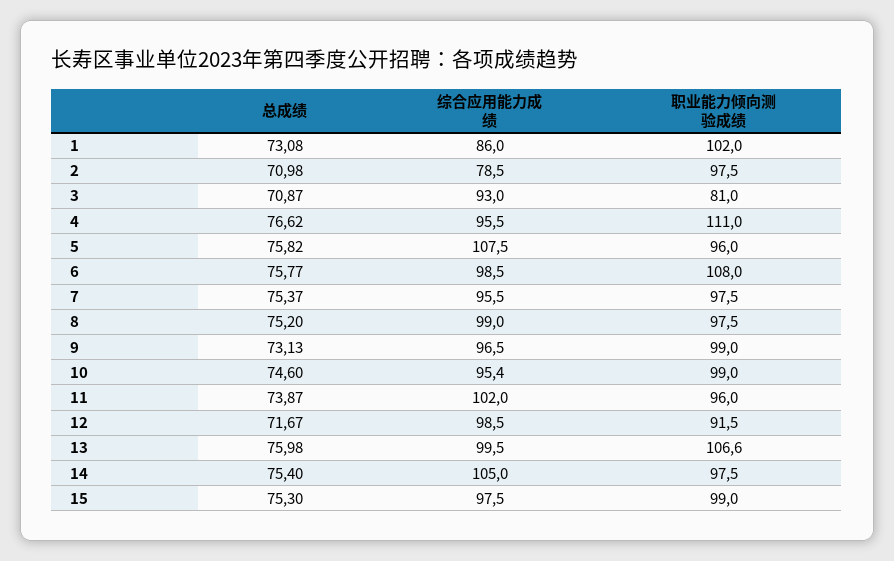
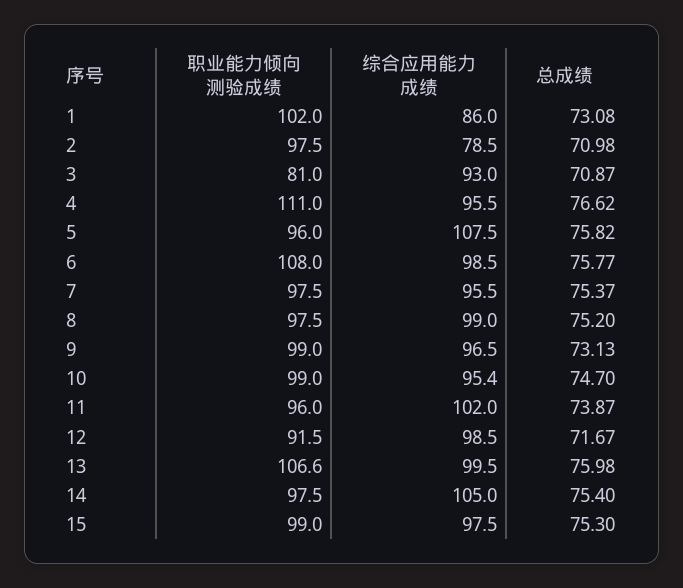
总成绩, 10: 74.6 -> 74.7

